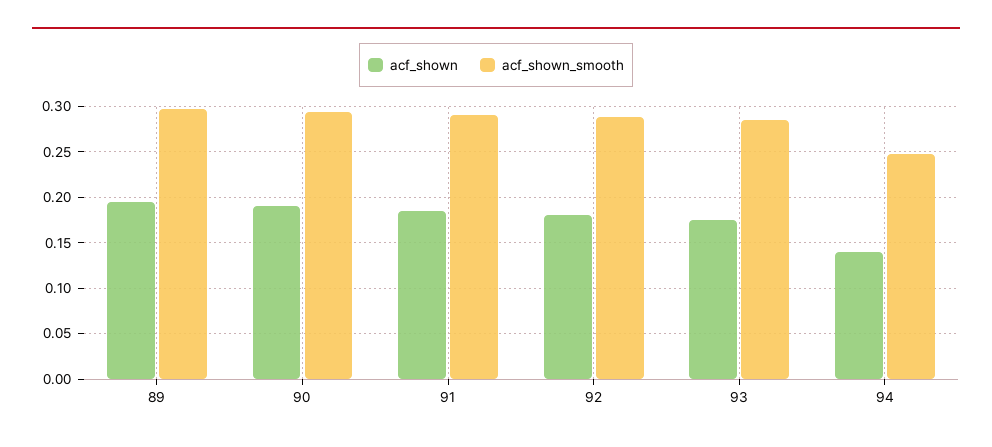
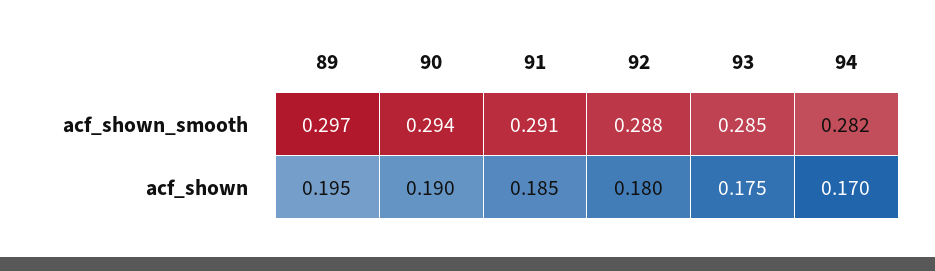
acf_shown, 94: 0.14 -> 0.17
acf_shown_smooth, 94: 0.25 -> 0.282

